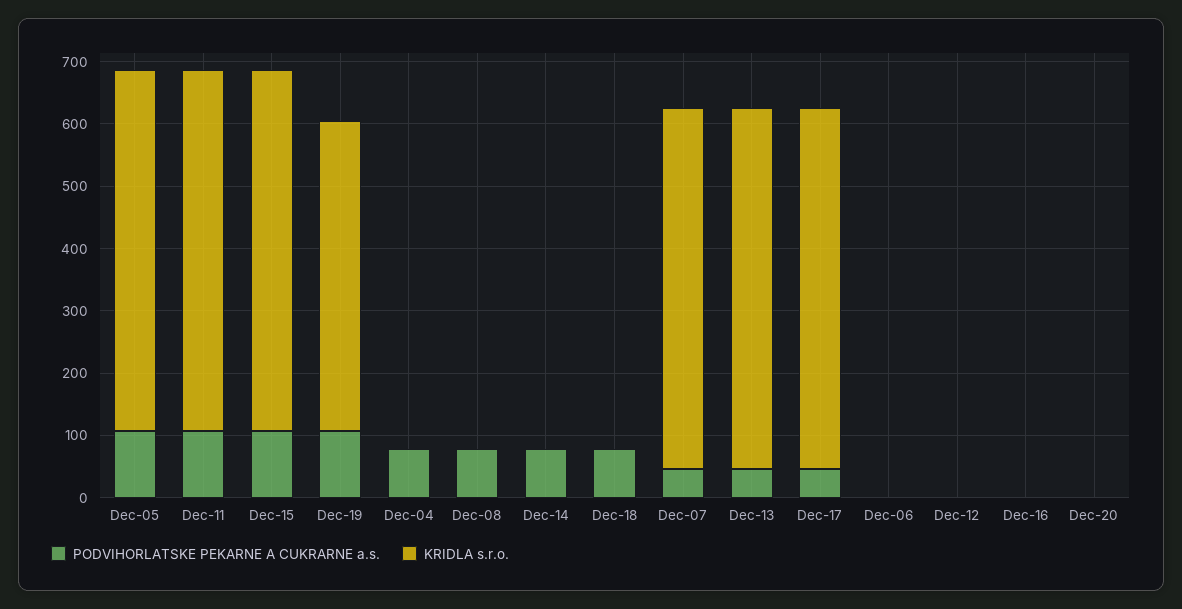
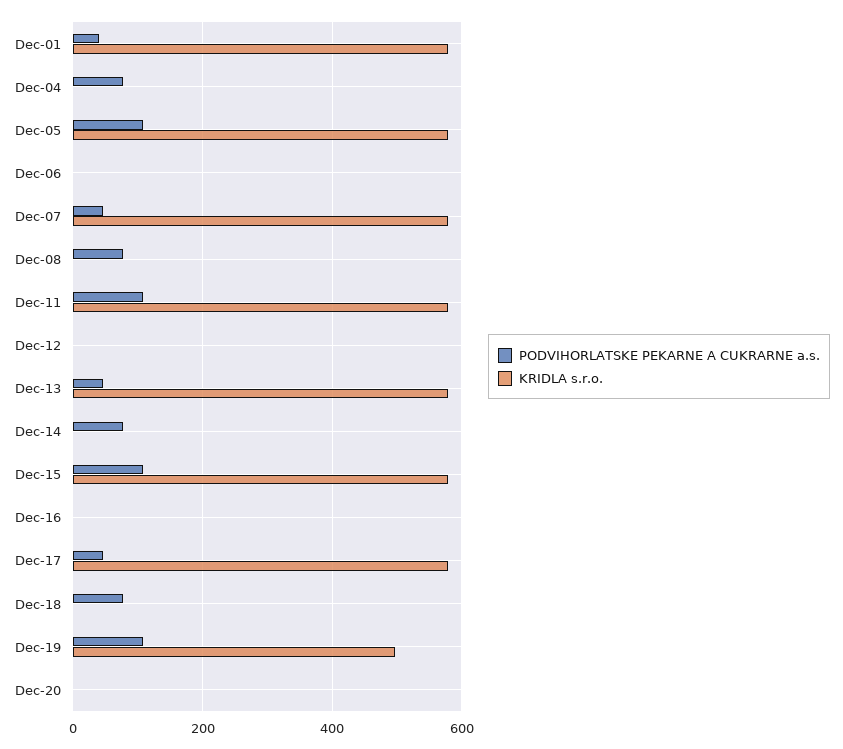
PODVIHORLATSKE PEKARNE A CUKRARNE a.s., Dec-01: none -> 40
KRIDLA s.r.o., Dec-01: none -> 580

